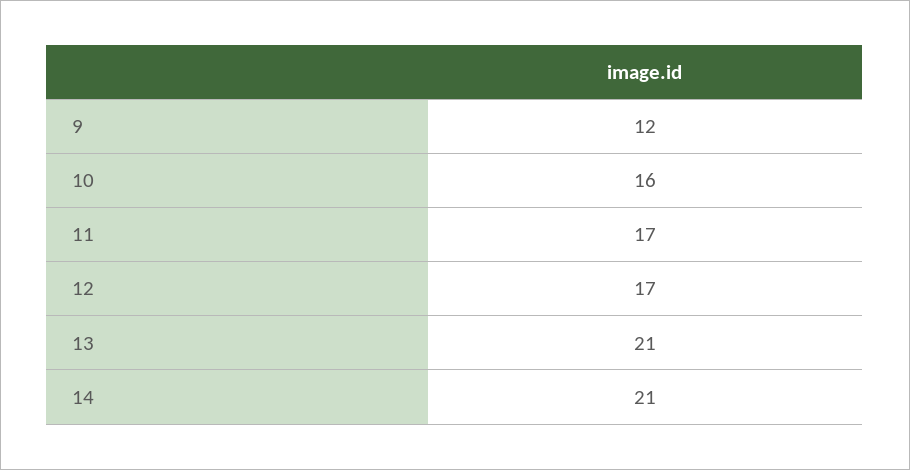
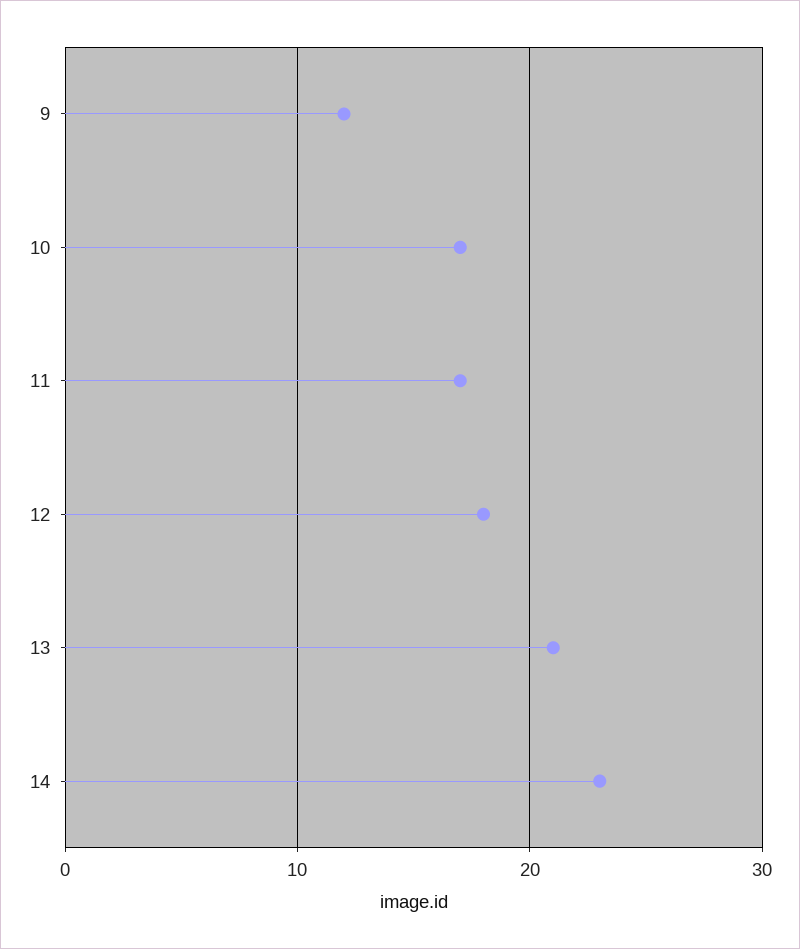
10: 16 -> 17
12: 17 -> 18
14: 21 -> 23

